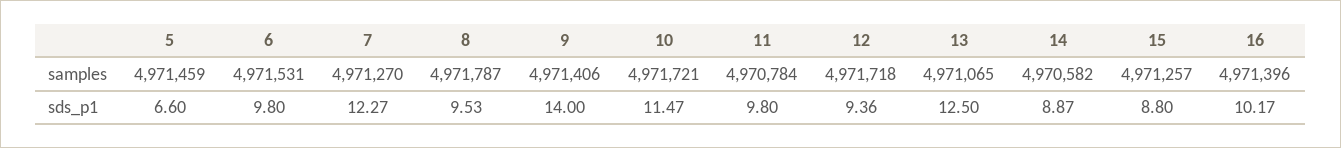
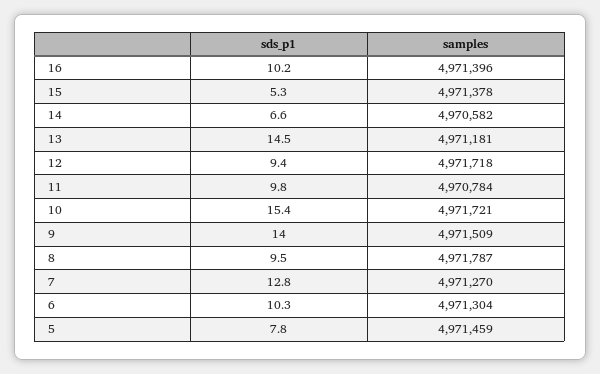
6, samples: 4971531 -> 4971304
9, samples: 4971406 -> 4971509
13, samples: 4971065 -> 4971181
15, samples: 4971257 -> 4971378
5, sds_p1: 6.6 -> 7.8
6, sds_p1: 9.8 -> 10.3
7, sds_p1: 12.27 -> 12.8
10, sds_p1: 11.47 -> 15.4
13, sds_p1: 12.5 -> 14.5
14, sds_p1: 8.87 -> 6.6
15, sds_p1: 8.8 -> 5.3

